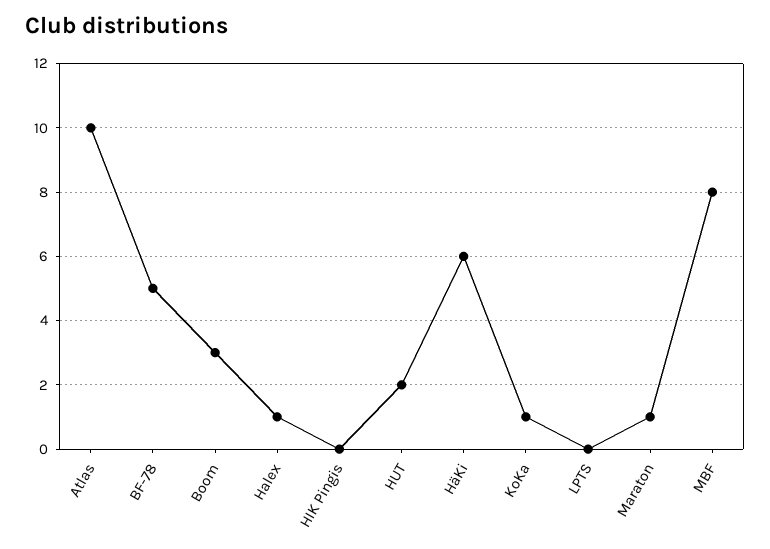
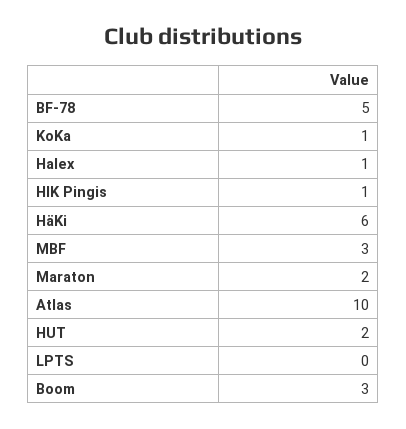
HIK Pingis: 0 -> 1
Maraton: 1 -> 2
MBF: 8 -> 3

